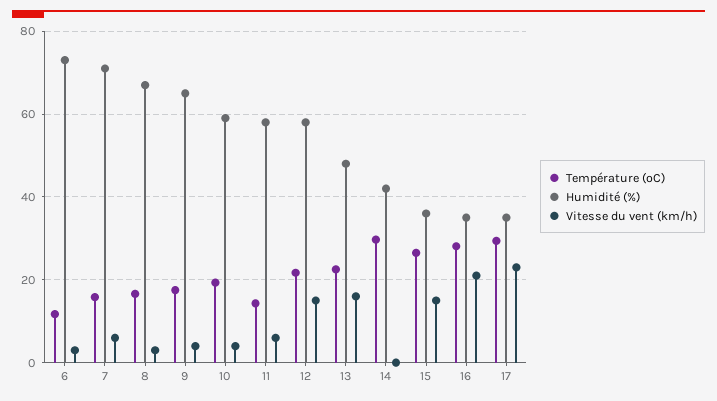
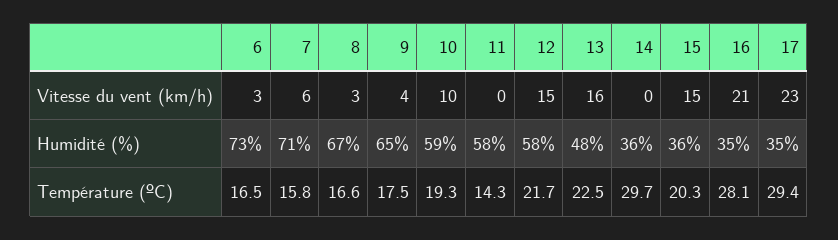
Température (ºC), 6: 12 -> 16.5
Vitesse du vent (km/h), 10: 4 -> 10
Vitesse du vent (km/h), 11: 6 -> 0
Humidité (%), 14: 42 -> 36
Température (ºC), 15: 26 -> 20.3

